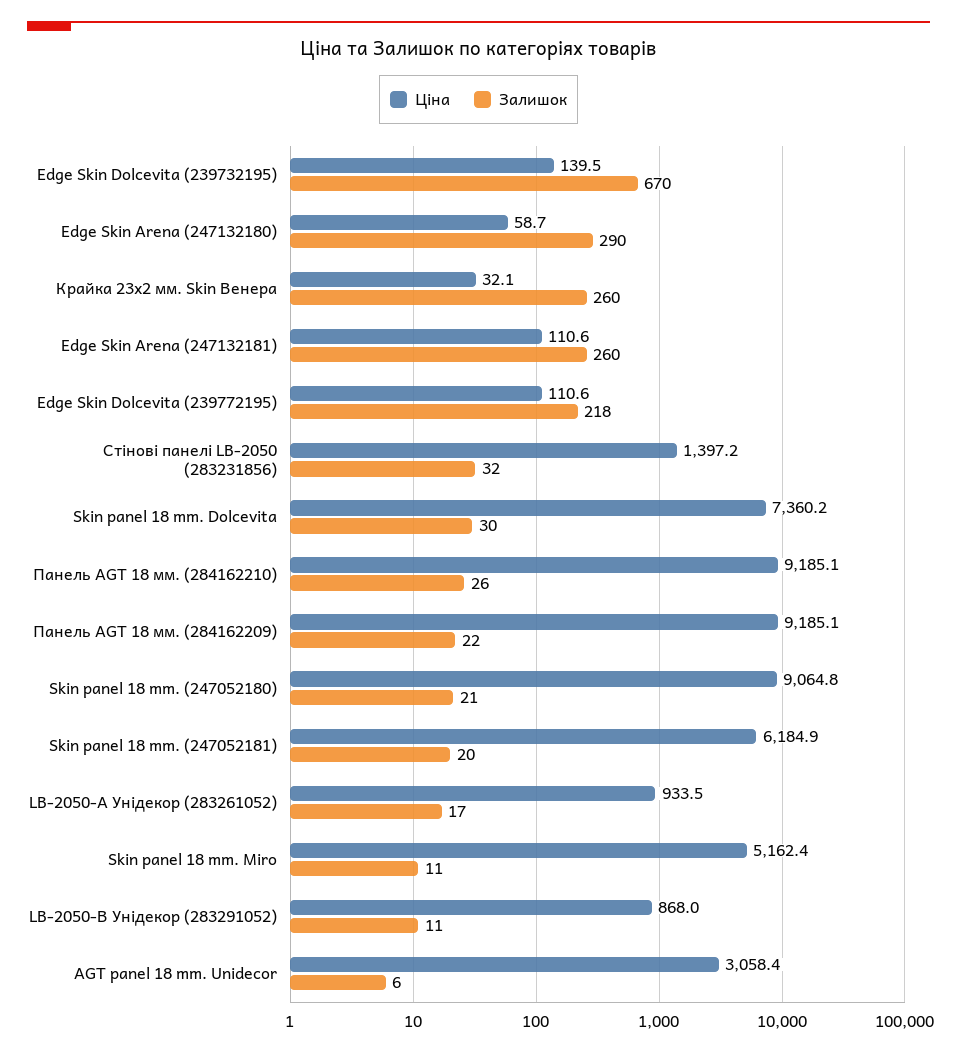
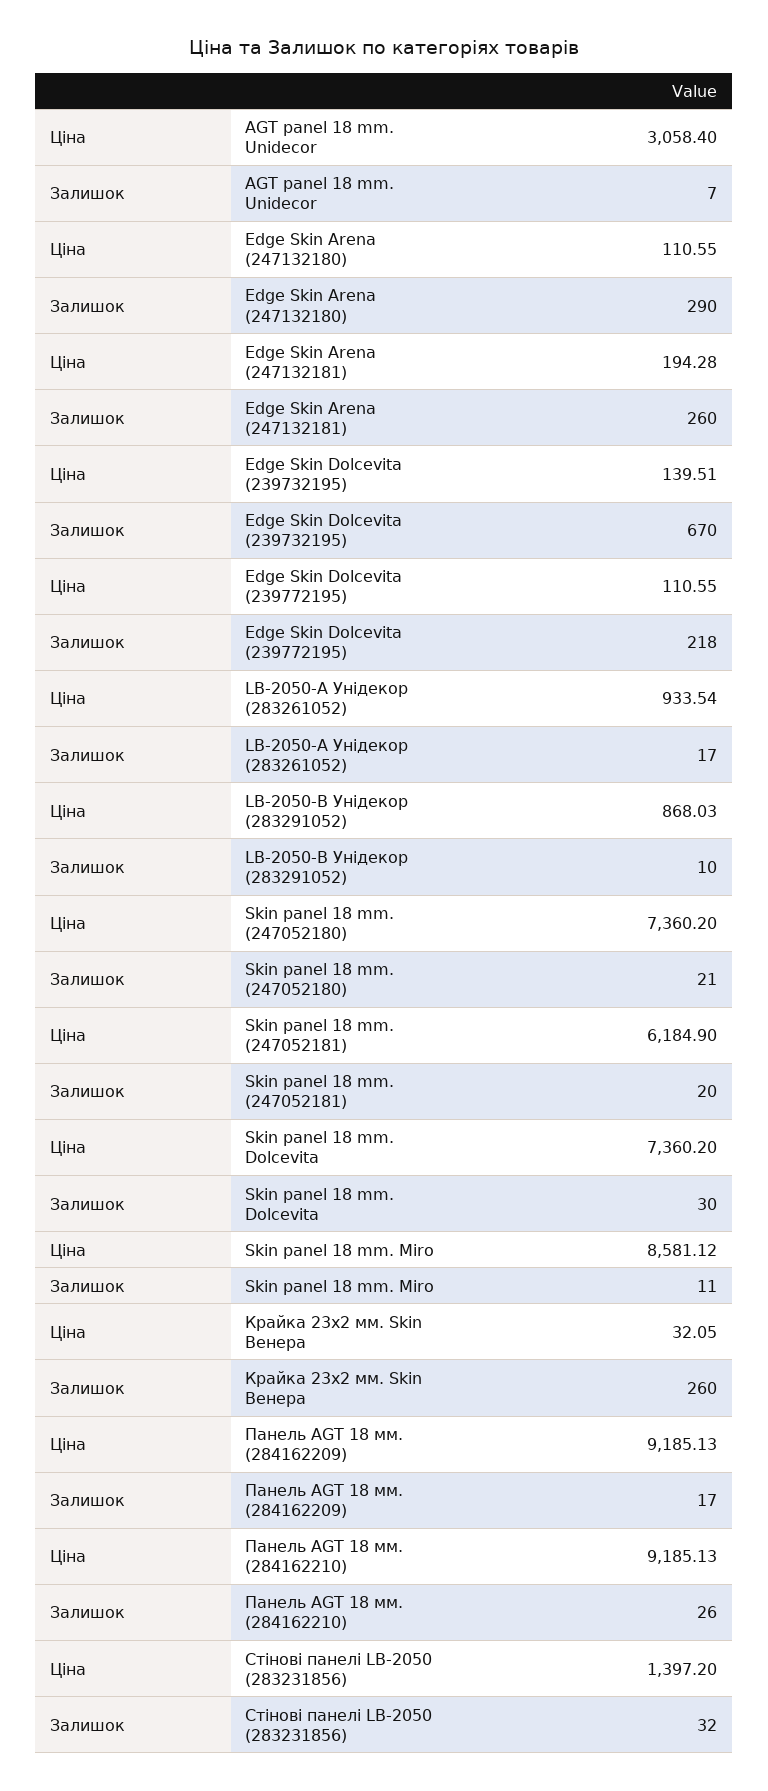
Ціна, Edge Skin Arena (247132180): 58.7 -> 110.55
Ціна, Edge Skin Arena (247132181): 110.6 -> 194.28
Залишок, Панель AGT 18 мм. (284162209): 22 -> 17
Ціна, Skin panel 18 mm. (247052180): 9064.8 -> 7360.2
Ціна, Skin panel 18 mm. Miro: 5162.4 -> 8581.12
Залишок, LB-2050-В Унідекор (283291052): 11 -> 10
Залишок, AGT panel 18 mm. Unidecor: 6 -> 7

